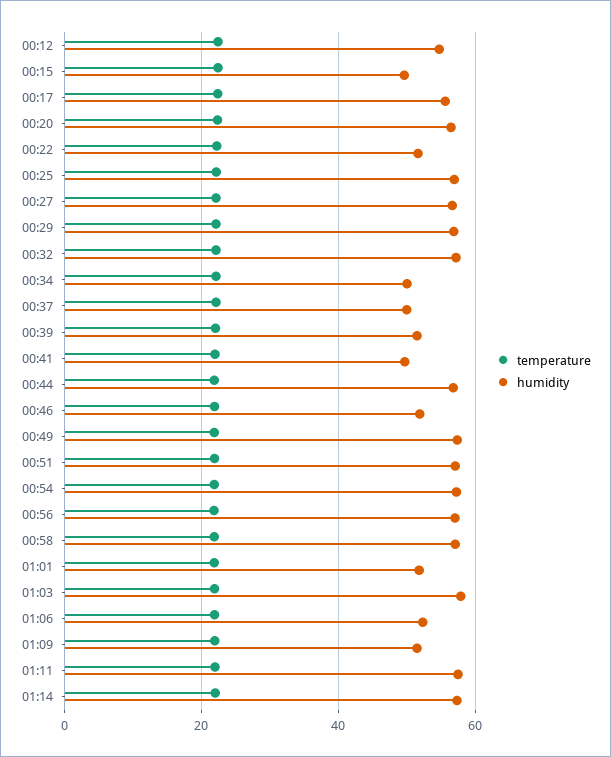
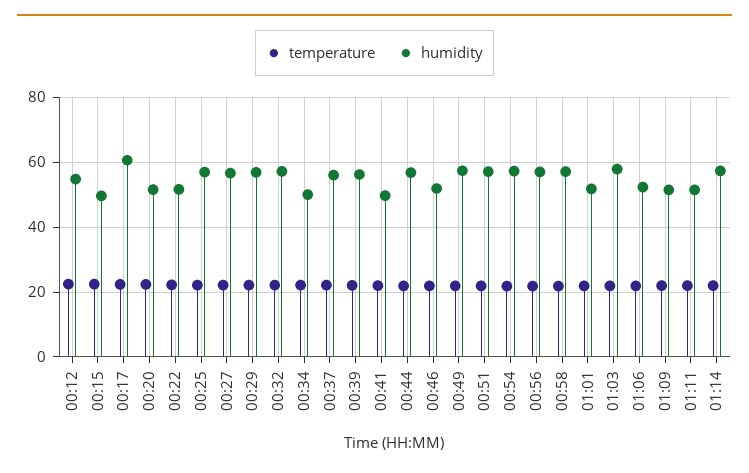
humidity, 00:17: 56 -> 60
humidity, 00:20: 56 -> 52
humidity, 00:37: 50 -> 56
humidity, 00:39: 52 -> 56
humidity, 01:11: 58 -> 52

